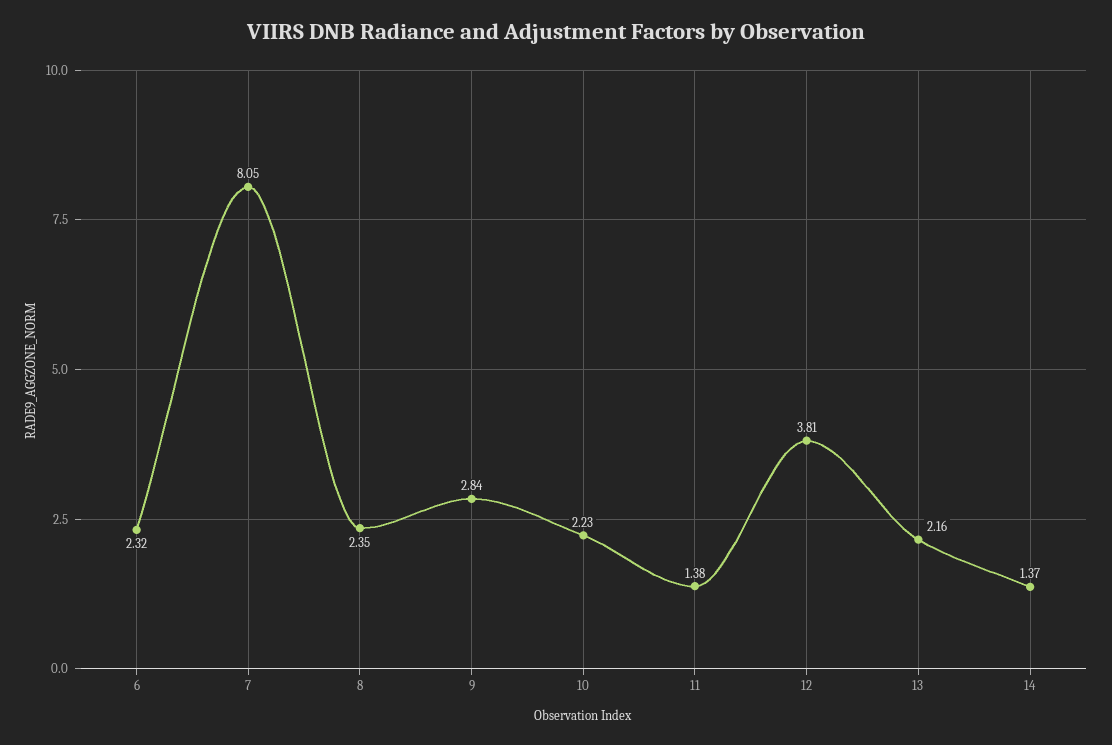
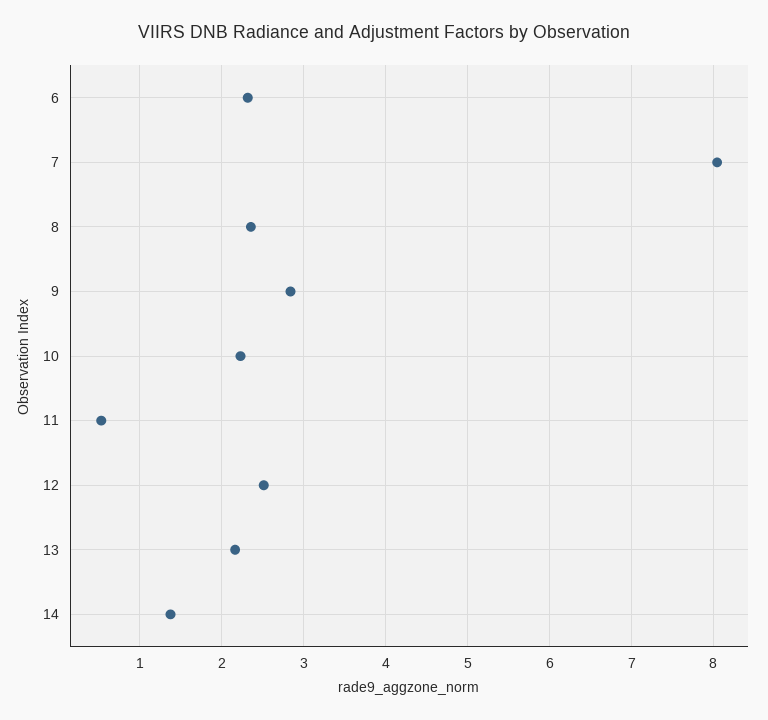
11: 1.38 -> 0.5
12: 3.81 -> 2.5

